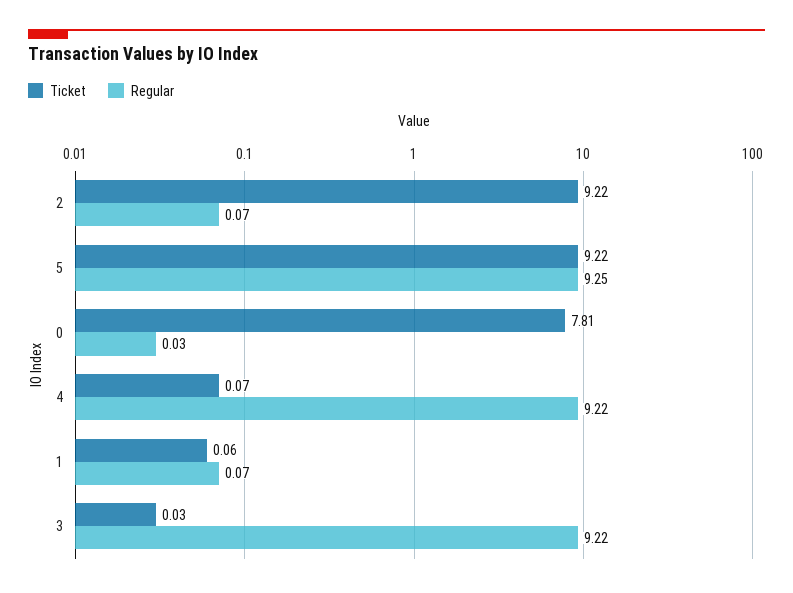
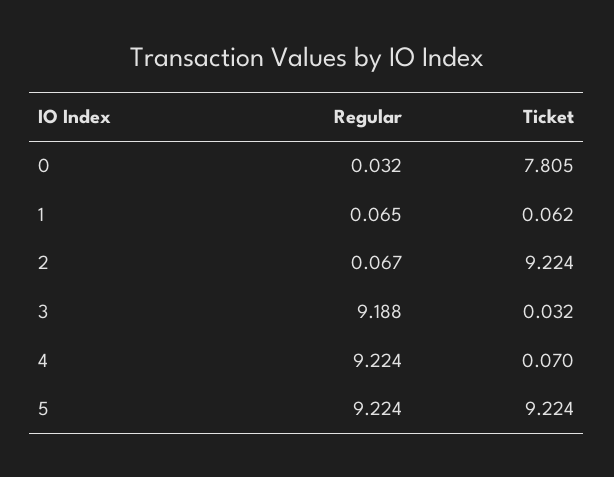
Regular, 5: 9.25 -> 9.224
Regular, 3: 9.22 -> 9.188

